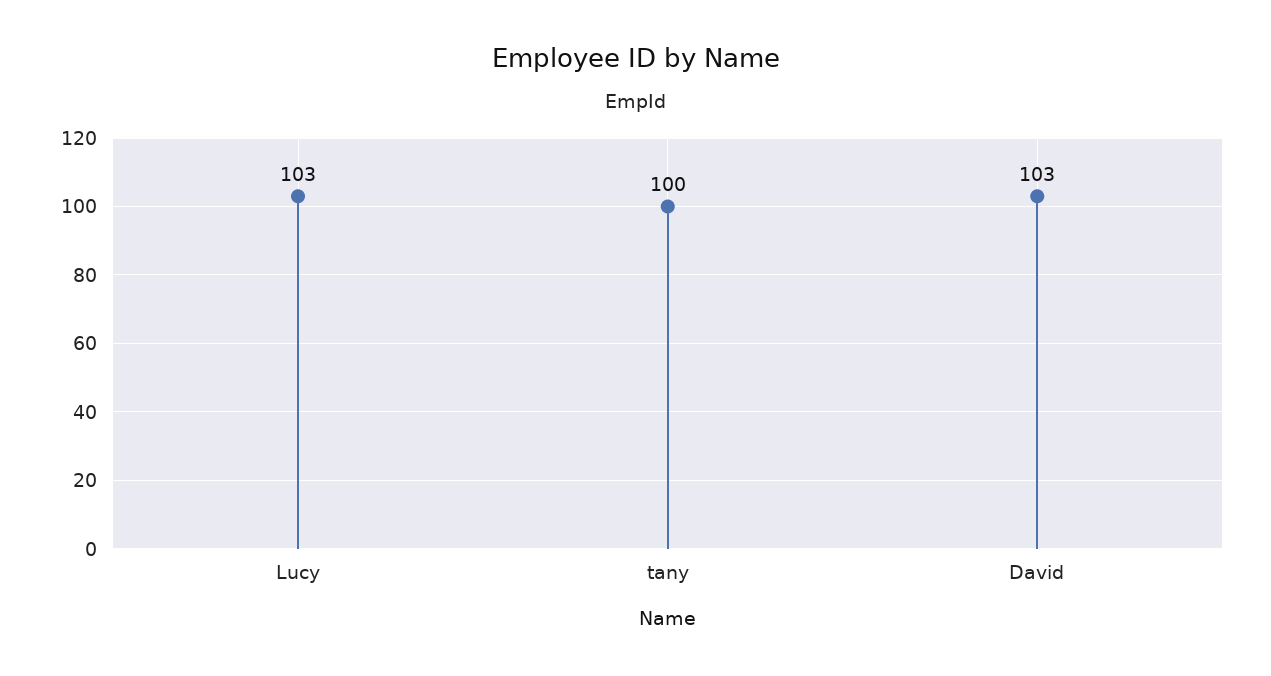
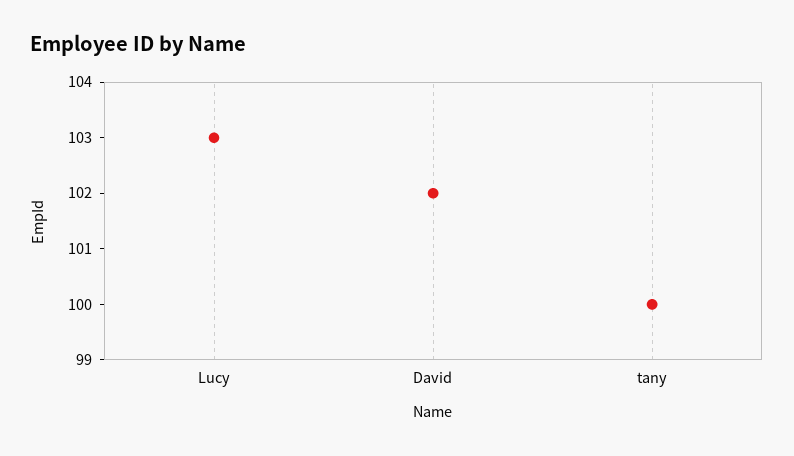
David: 103 -> 102

